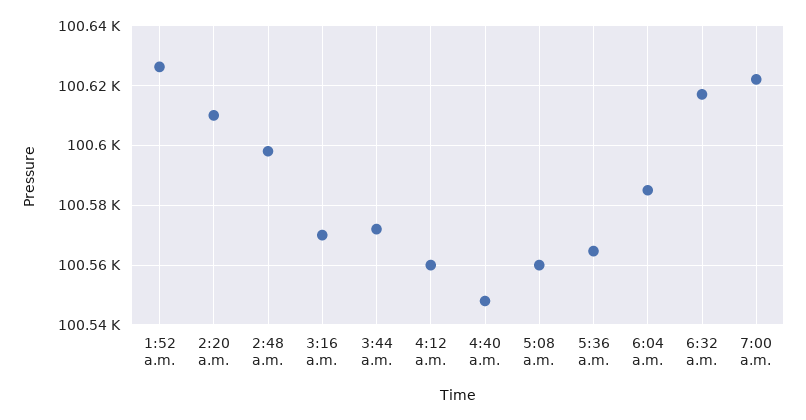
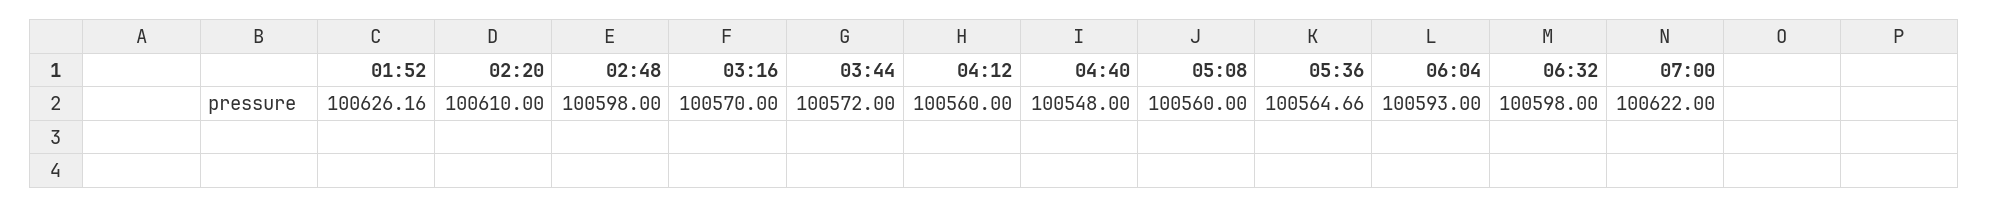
6:04 a.m.: 100585 -> 100593
6:32 a.m.: 100617.5 -> 100598

